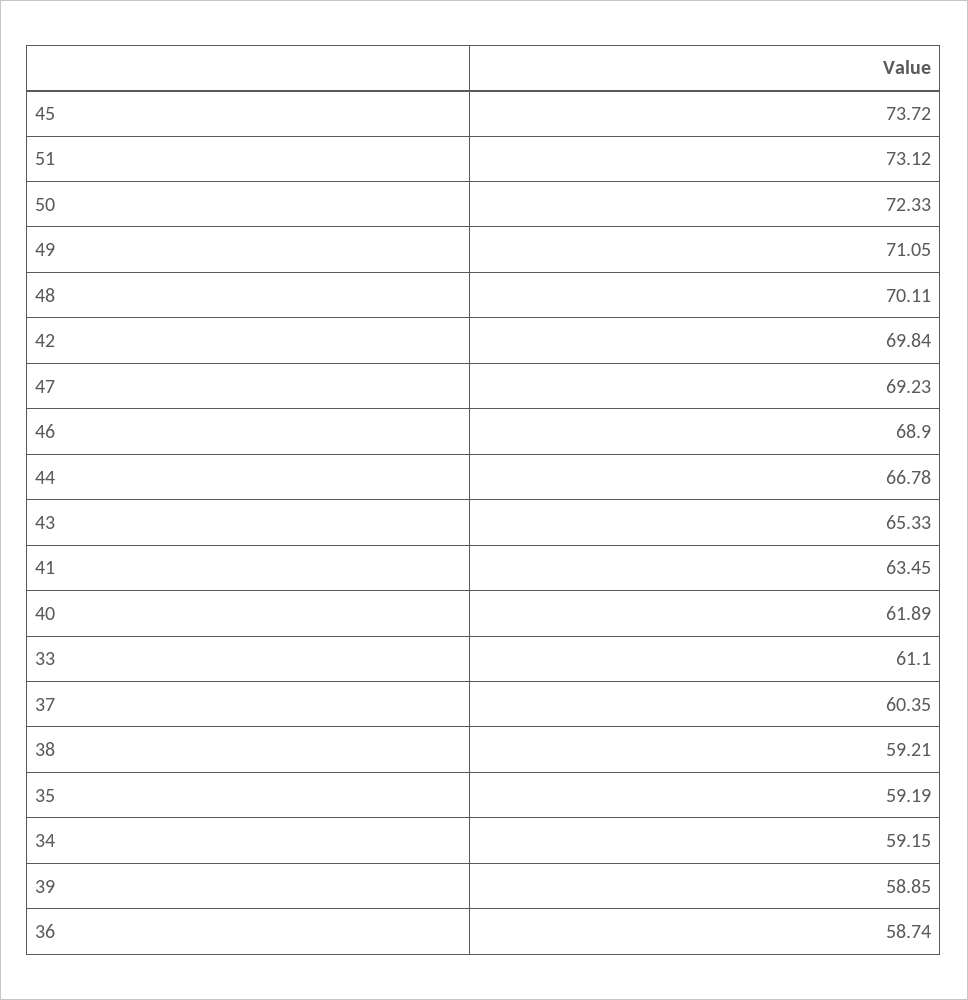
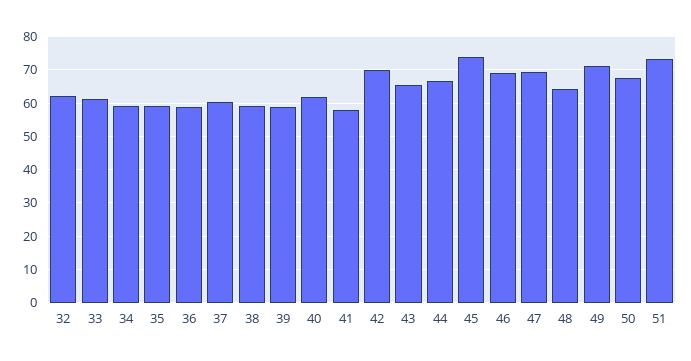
50: 72.33 -> 68
48: 70.11 -> 64
41: 63.45 -> 58
32: none -> 62

